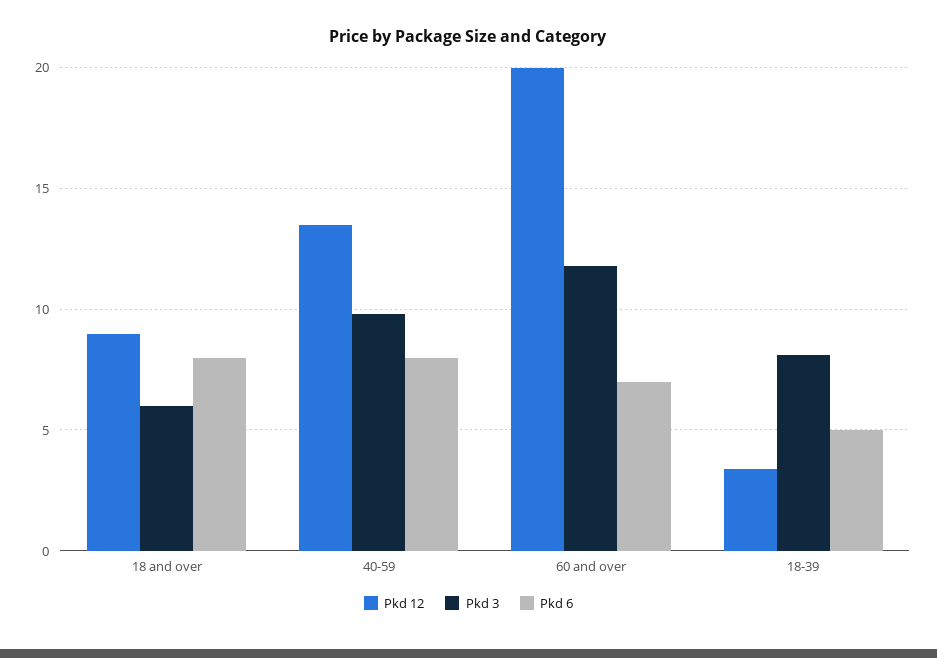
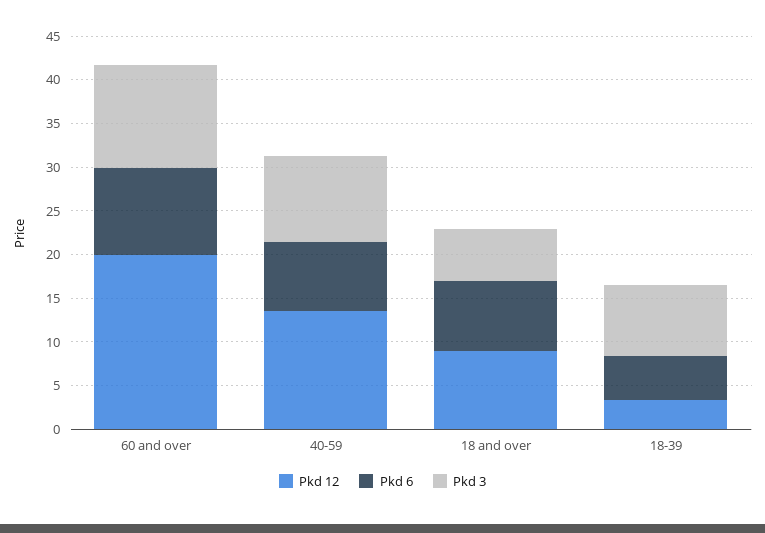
Pkd 6, 60 and over: 7 -> 10

